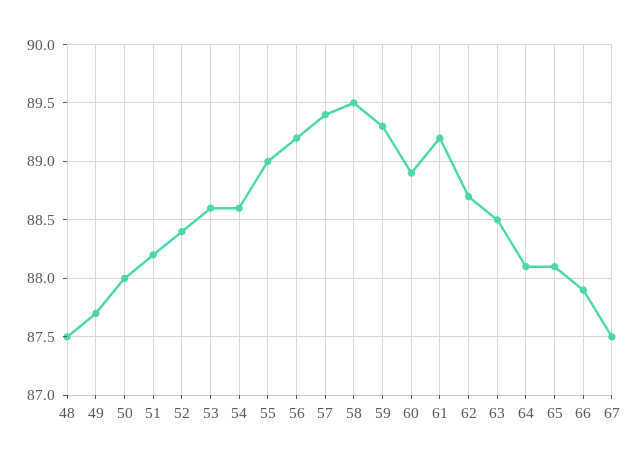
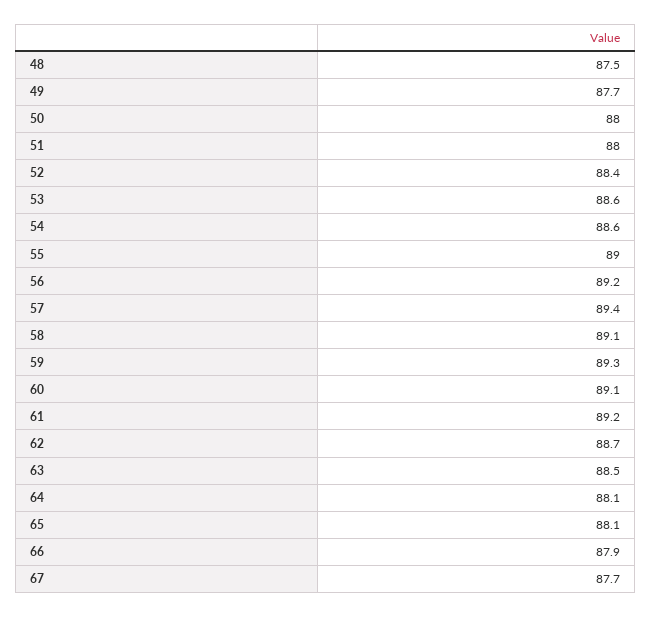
51: 88.2 -> 88
58: 89.5 -> 89.1
60: 88.9 -> 89.1
67: 87.5 -> 87.7

